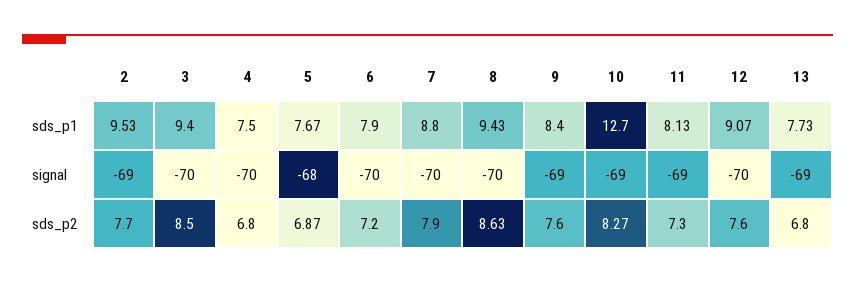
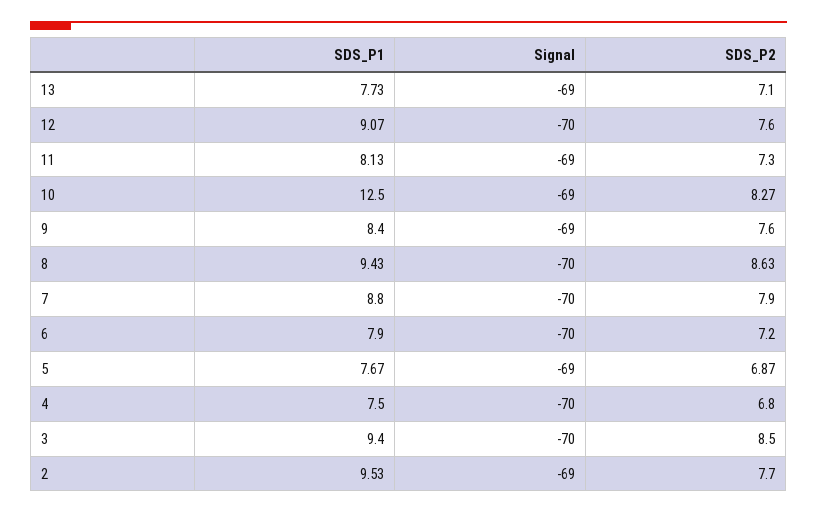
10, sds_p1: 12.7 -> 12.5
5, signal: -68 -> -69
13, sds_p2: 6.8 -> 7.1

